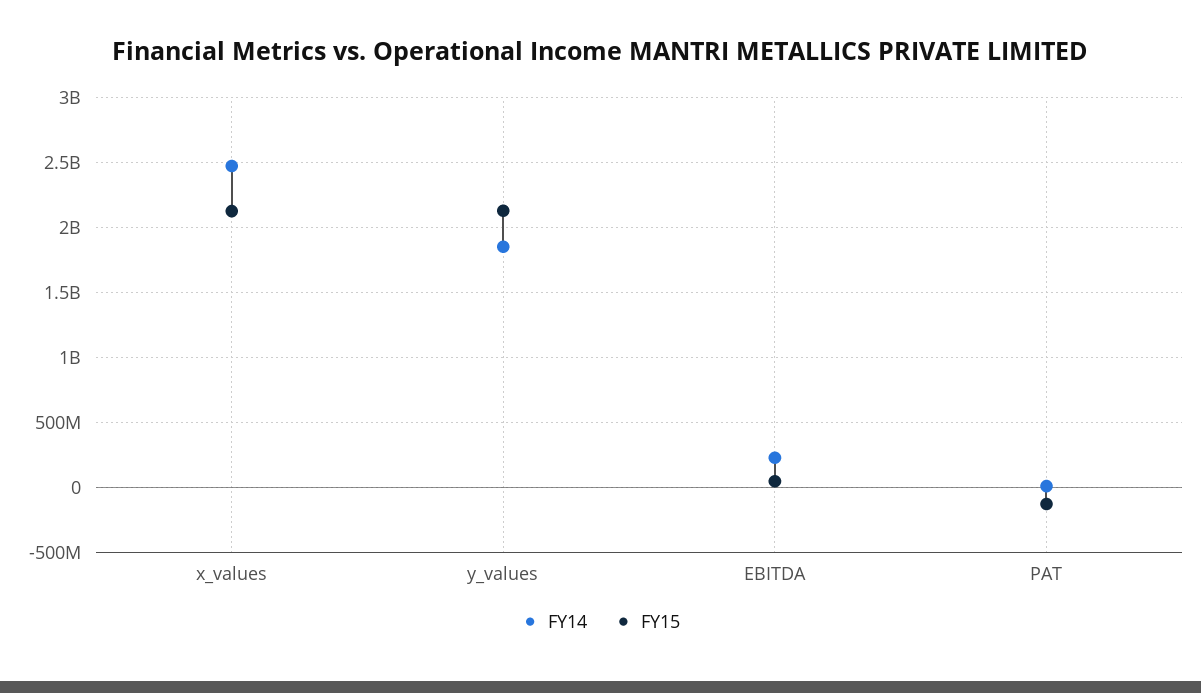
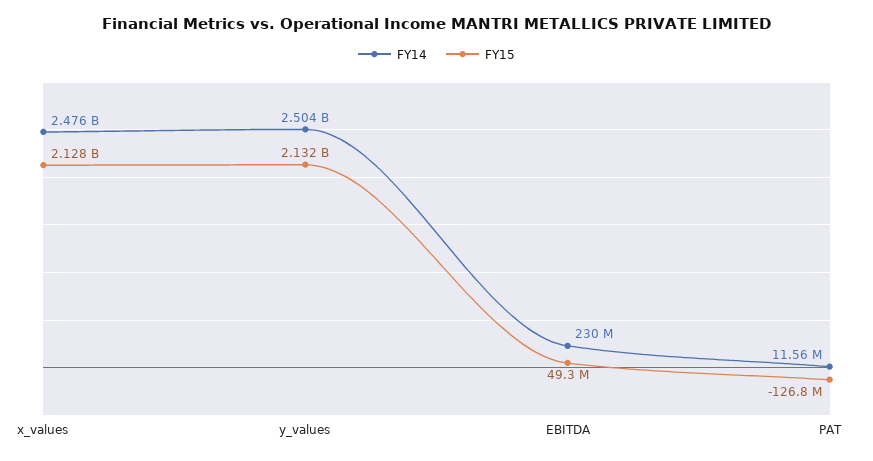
FY14, y_values: 1850000000 -> 2504000000

